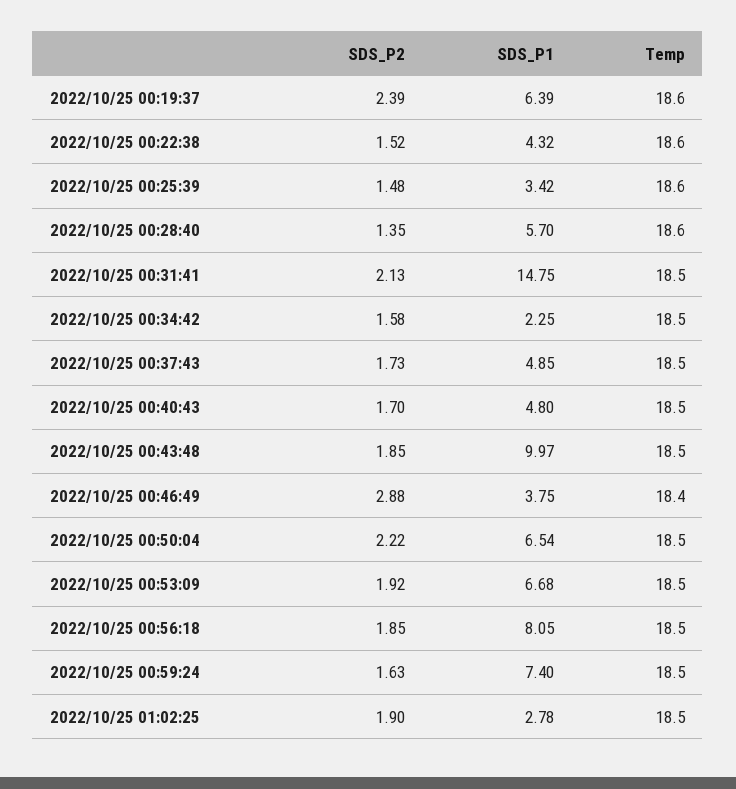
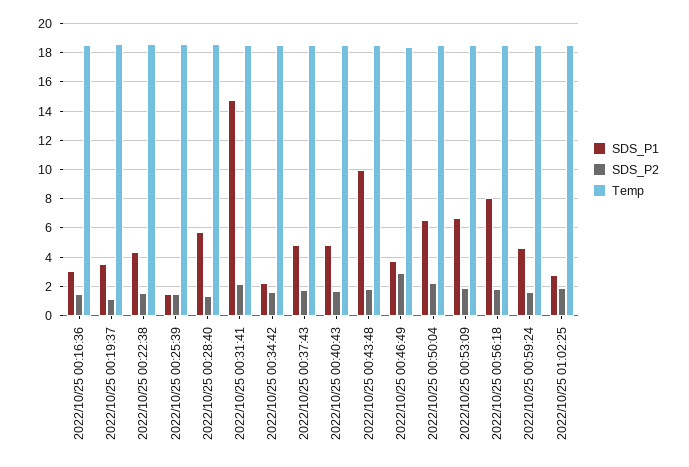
SDS_P2, 2022/10/25 00:19:37: 2.39 -> 1
SDS_P1, 2022/10/25 00:19:37: 6.39 -> 3.5
SDS_P1, 2022/10/25 00:25:39: 3.42 -> 1.5
SDS_P1, 2022/10/25 00:59:24: 7.4 -> 4.5
SDS_P1, 2022/10/25 00:16:36: none -> 3
SDS_P2, 2022/10/25 00:16:36: none -> 1.5
Temp, 2022/10/25 00:16:36: none -> 18.5

